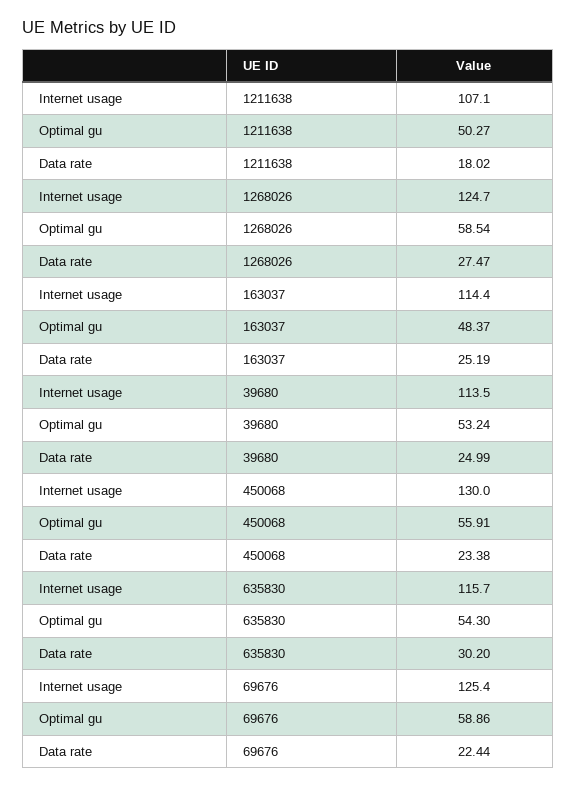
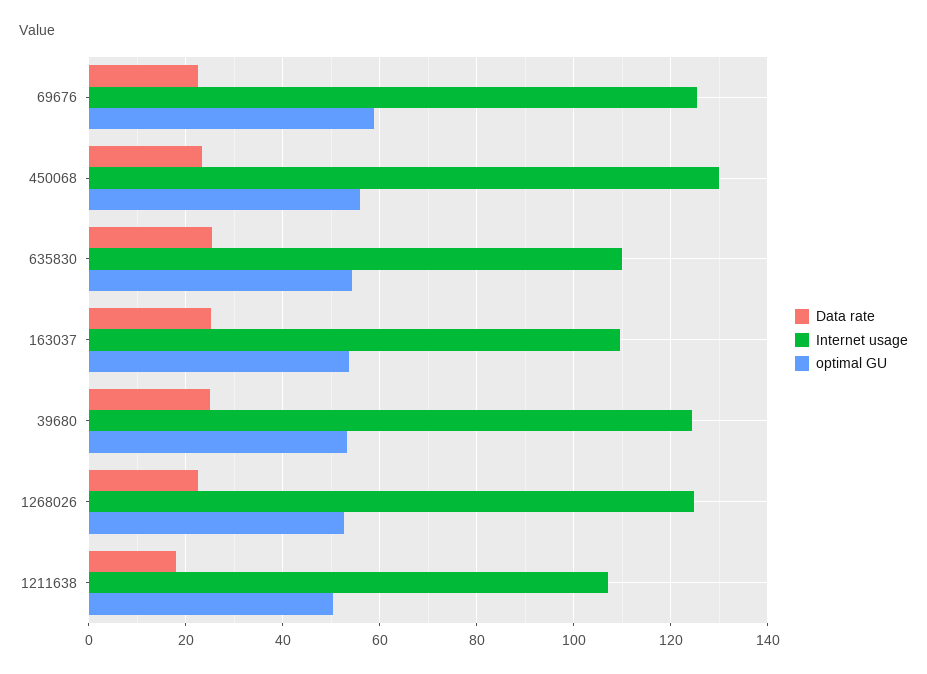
Optimal gu, 1268026: 58.54 -> 52
Data rate, 1268026: 27.47 -> 22
Internet usage, 163037: 114.4 -> 110
Optimal gu, 163037: 48.37 -> 54
Internet usage, 39680: 113.5 -> 124
Internet usage, 635830: 115.7 -> 110
Data rate, 635830: 30.2 -> 26

